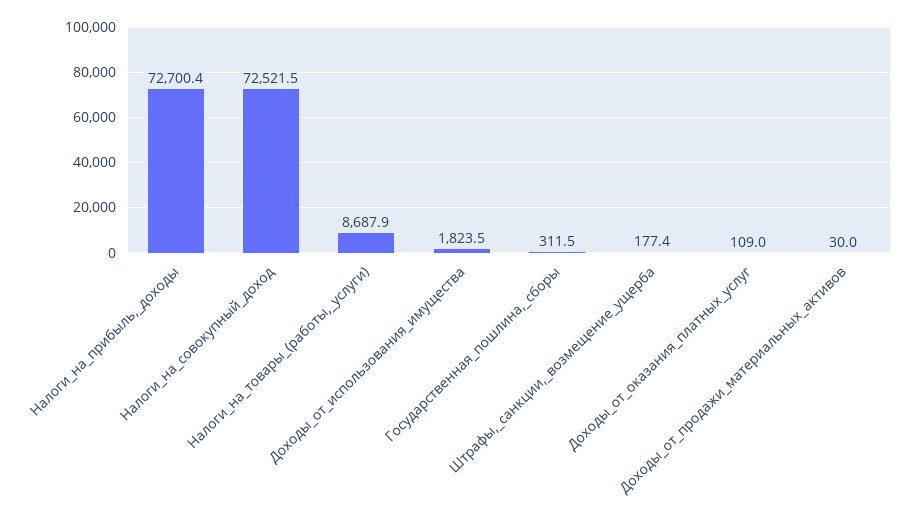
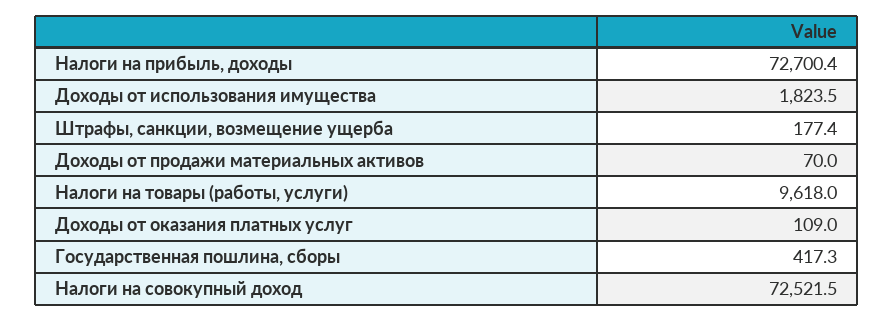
Налоги_на_товары_(работы,_услуги): 8687.9 -> 9618
Государственная_пошлина,_сборы: 311.5 -> 417.3
Доходы_от_продажи_материальных_активов: 30 -> 70

